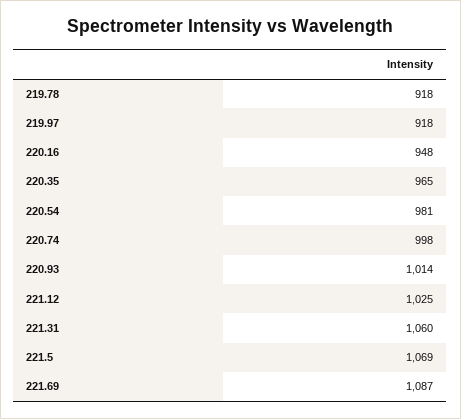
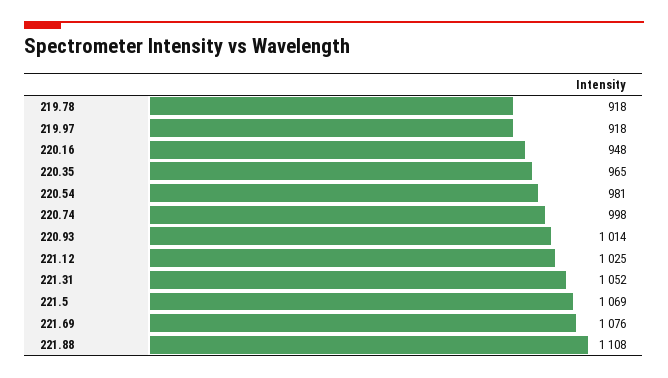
221.31: 1060 -> 1052
221.69: 1087 -> 1076
221.88: none -> 1108

